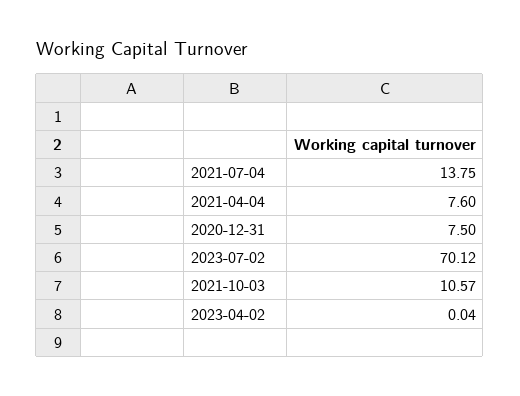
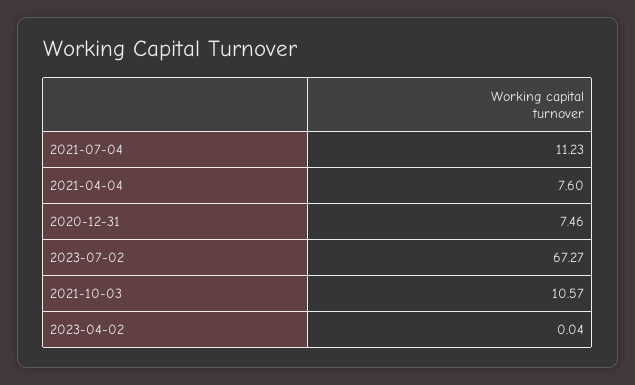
2021-07-04: 13.75 -> 11.23
2020-12-31: 7.5 -> 7.46
2023-07-02: 70.12 -> 67.27

